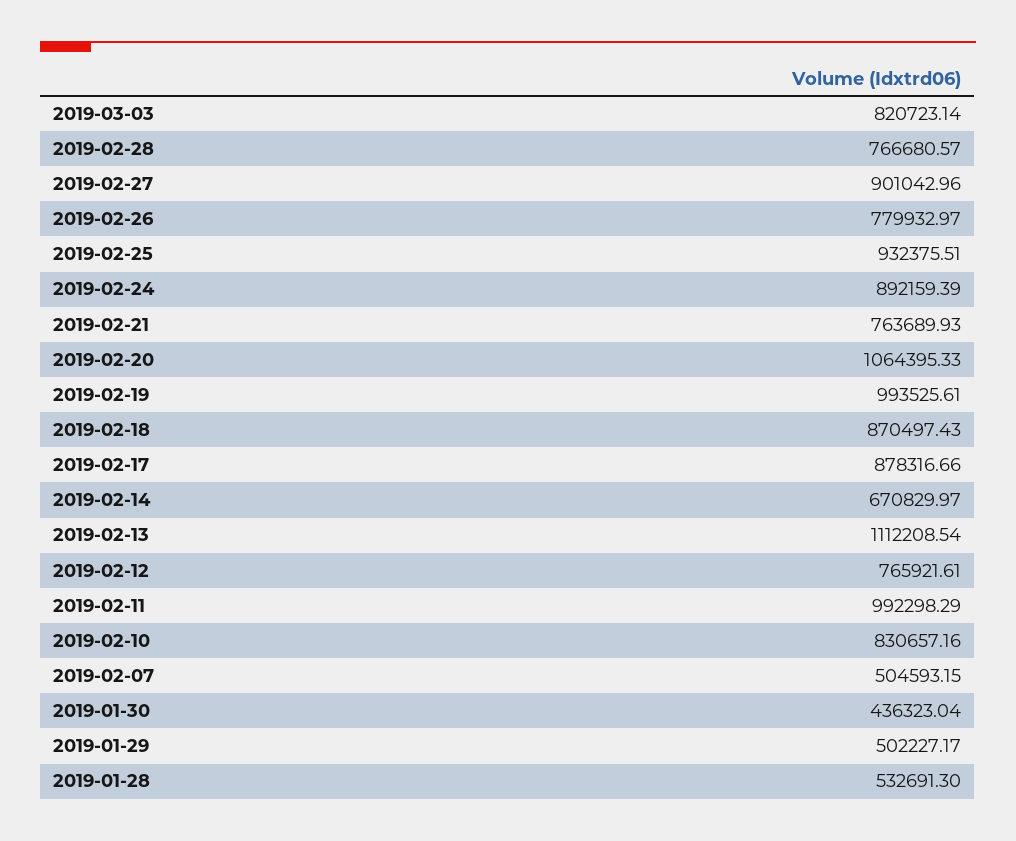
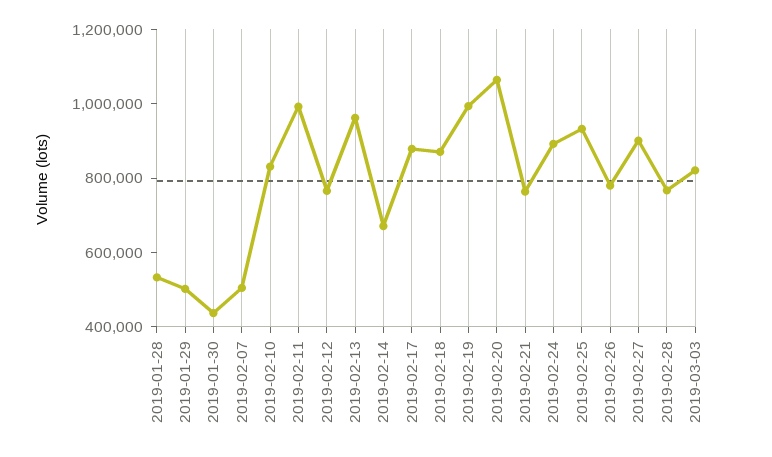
2019-02-13: 1112208.54 -> 950000

